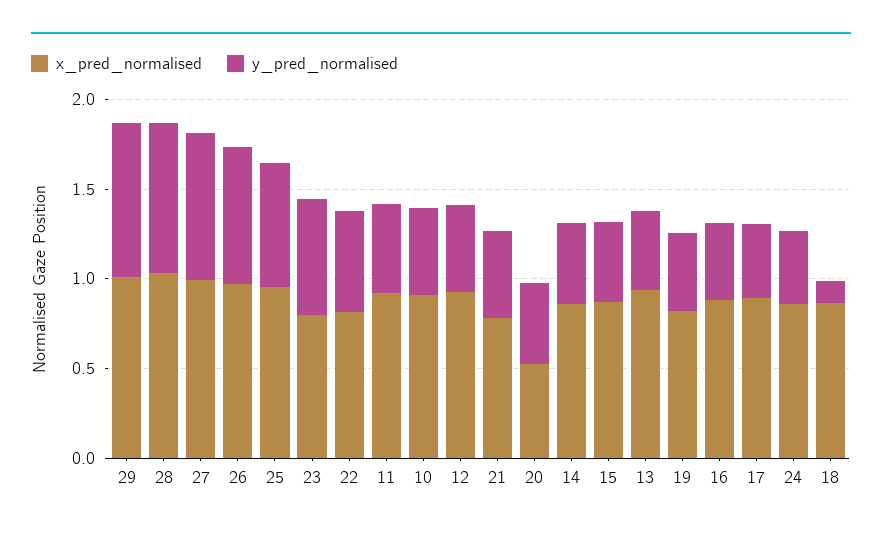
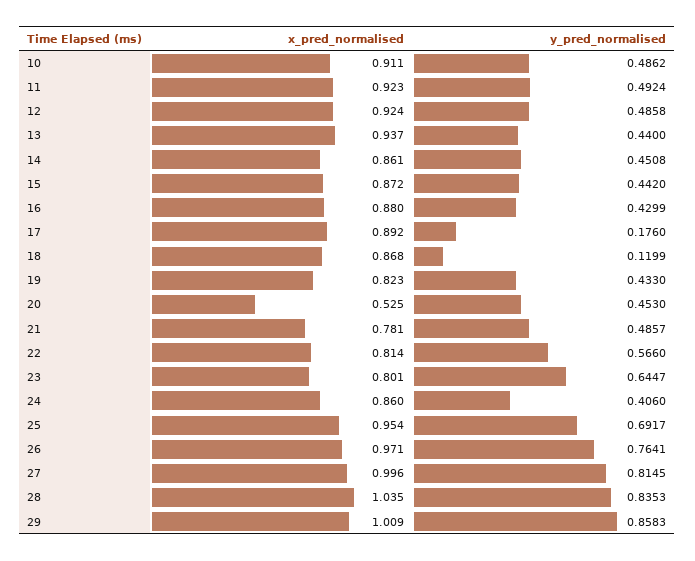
y_pred_normalised, 17: 0.4 -> 0.176

